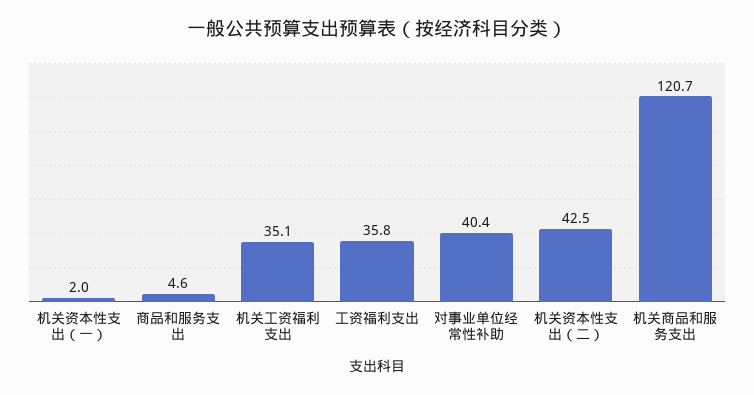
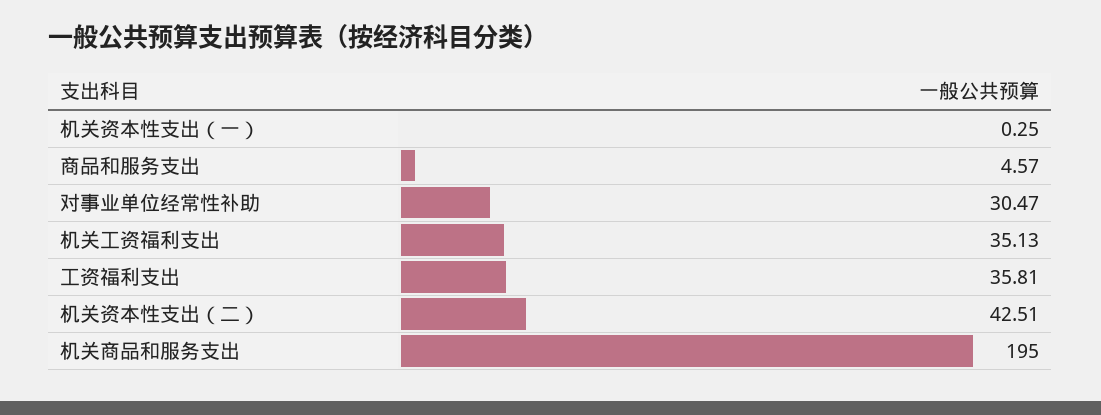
机关资本性支出（一）: 2 -> 0.25
对事业单位经常性补助: 40.4 -> 30.47
机关商品和服务支出: 120.7 -> 195

